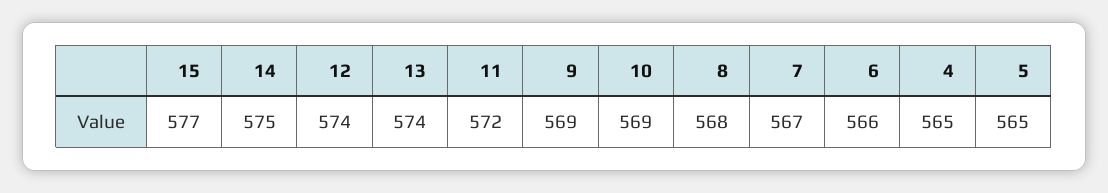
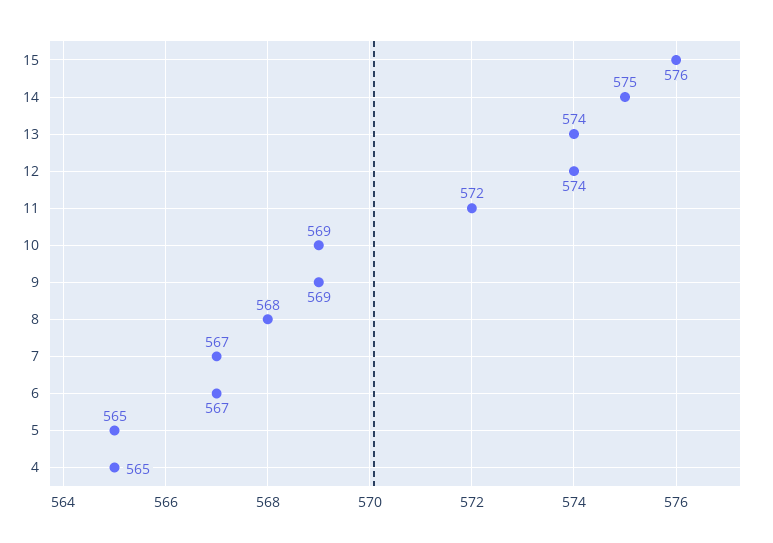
15: 577 -> 576
6: 566 -> 567

